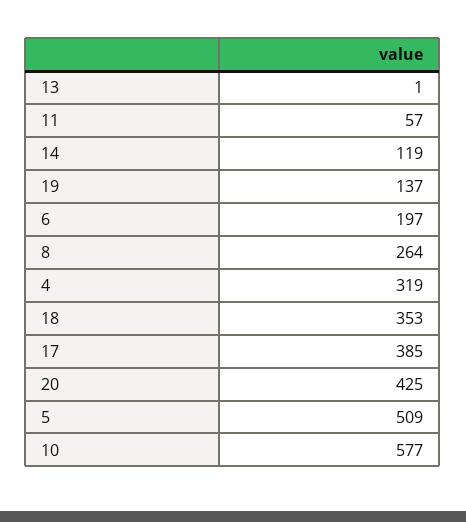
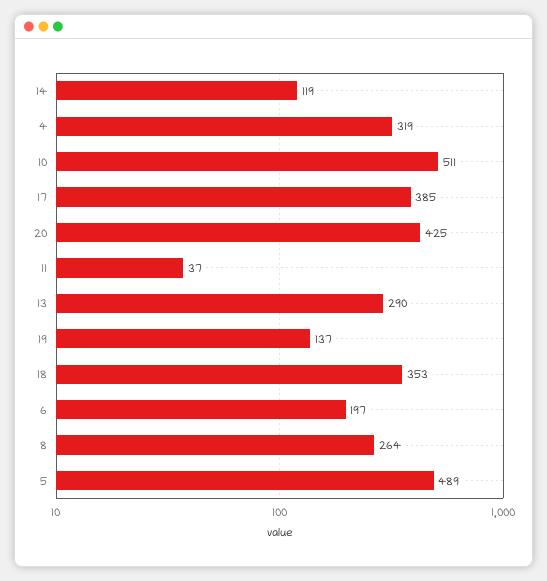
13: 1 -> 290
11: 57 -> 37
5: 509 -> 489
10: 577 -> 511

